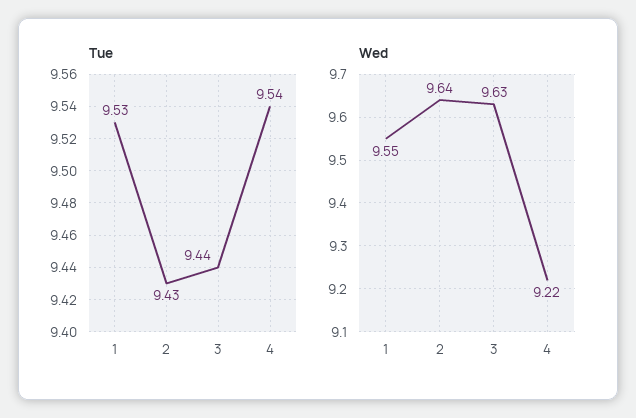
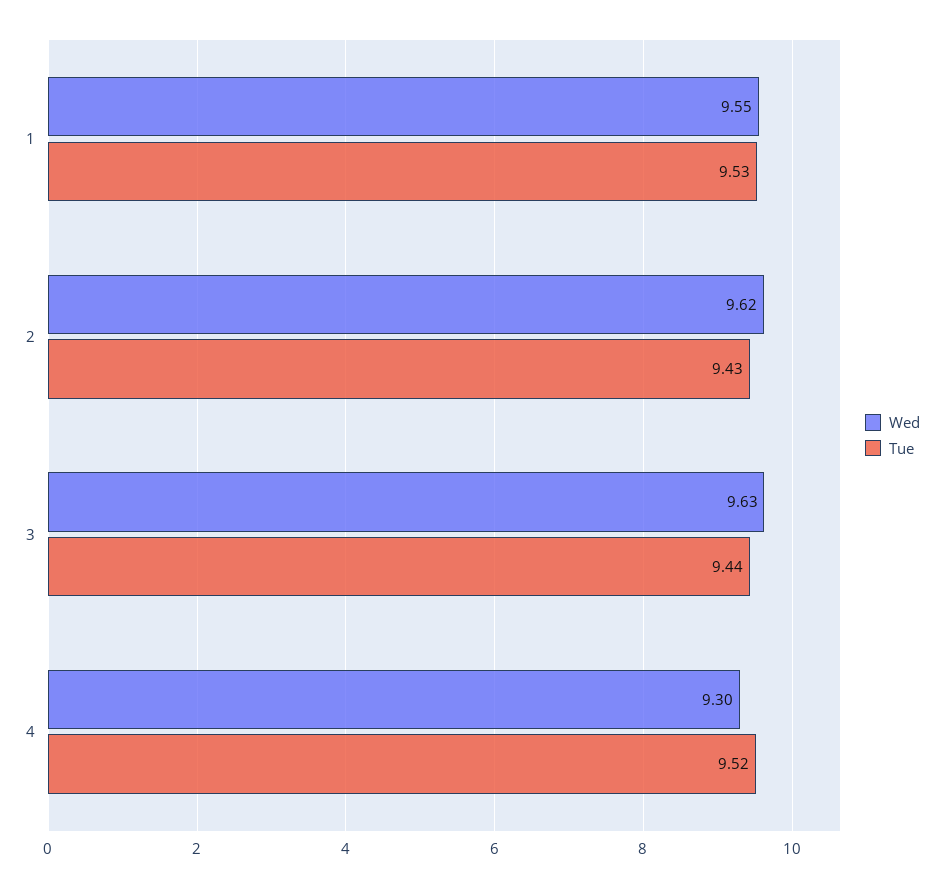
Tue, 4: 9.54 -> 9.52
Wed, 2: 9.64 -> 9.62
Wed, 4: 9.22 -> 9.3

